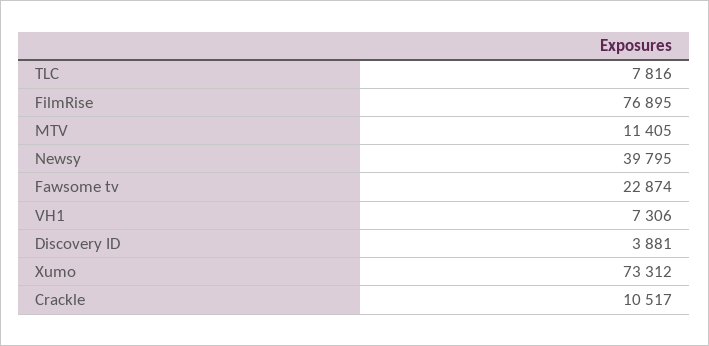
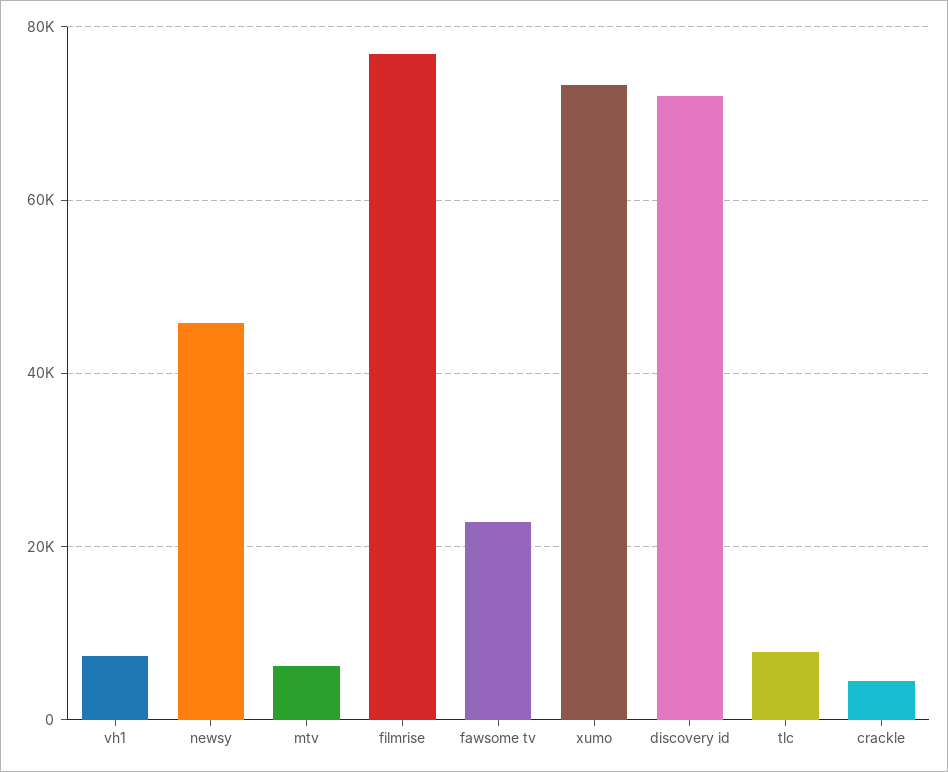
MTV: 11405 -> 6000
Newsy: 39795 -> 46000
Discovery ID: 3881 -> 72000
Crackle: 10517 -> 4000

